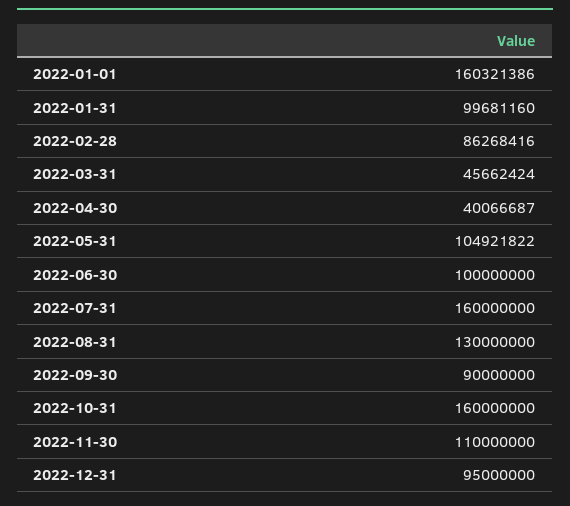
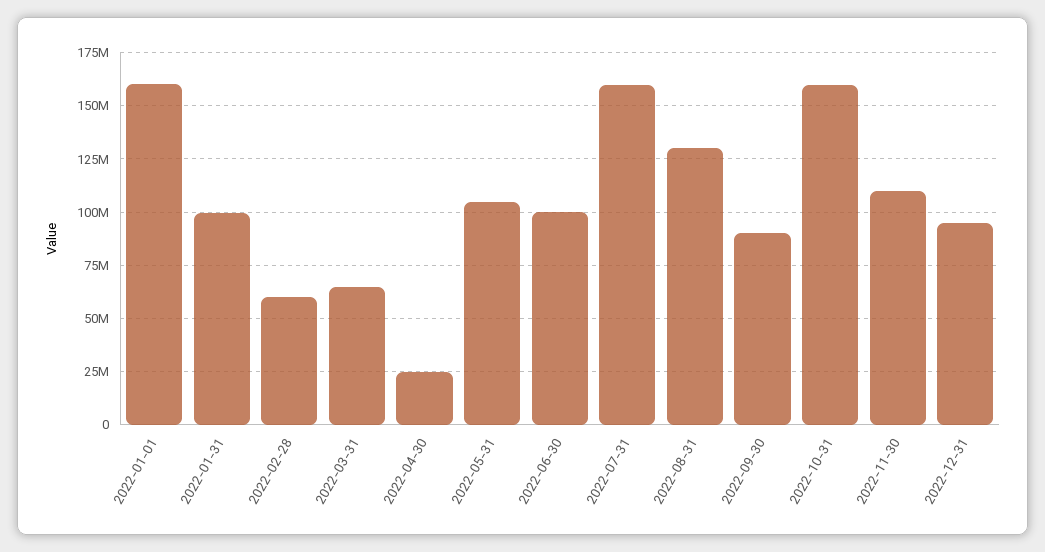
2022-02-28: 86268416 -> 60000000
2022-03-31: 45662424 -> 65000000
2022-04-30: 40066687 -> 25000000

